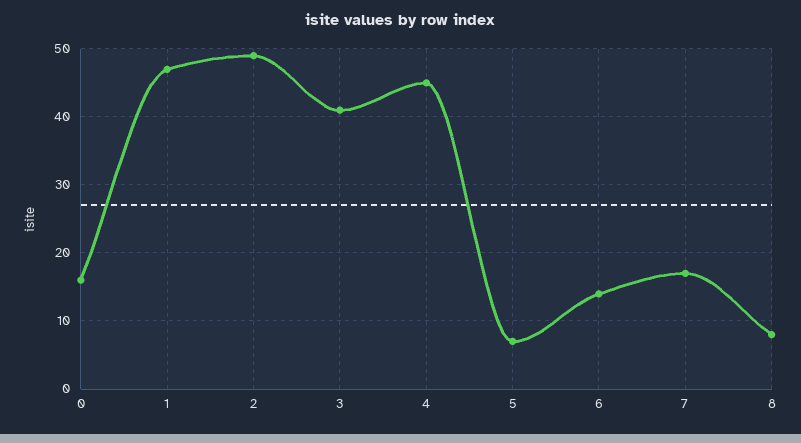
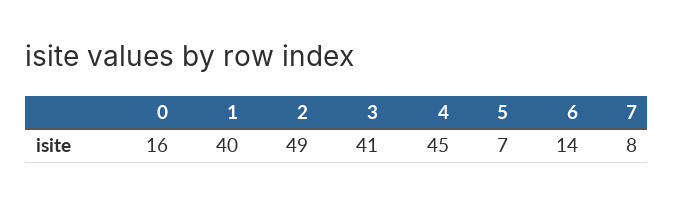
1: 47 -> 40
7: 17 -> 8
8: 8 -> none

